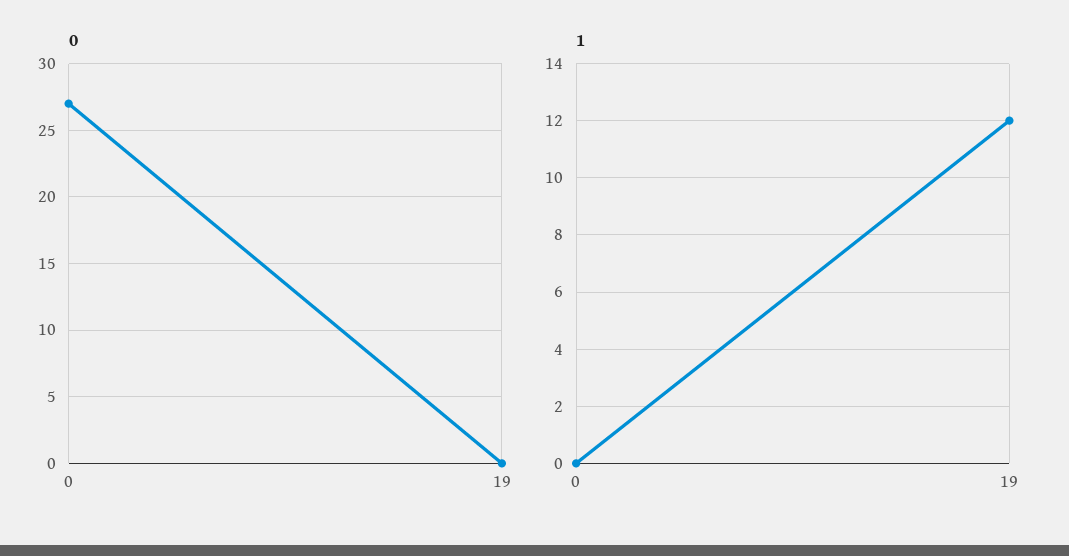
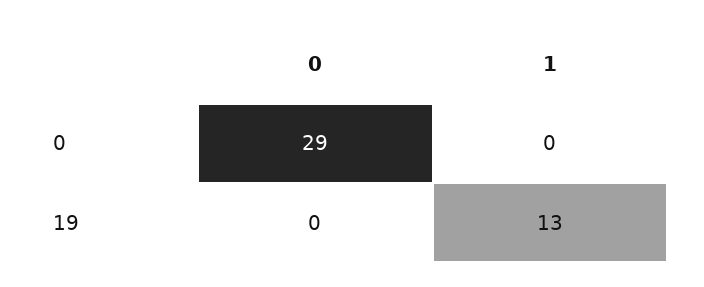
0, 0: 27 -> 29
1, 19: 12 -> 13

